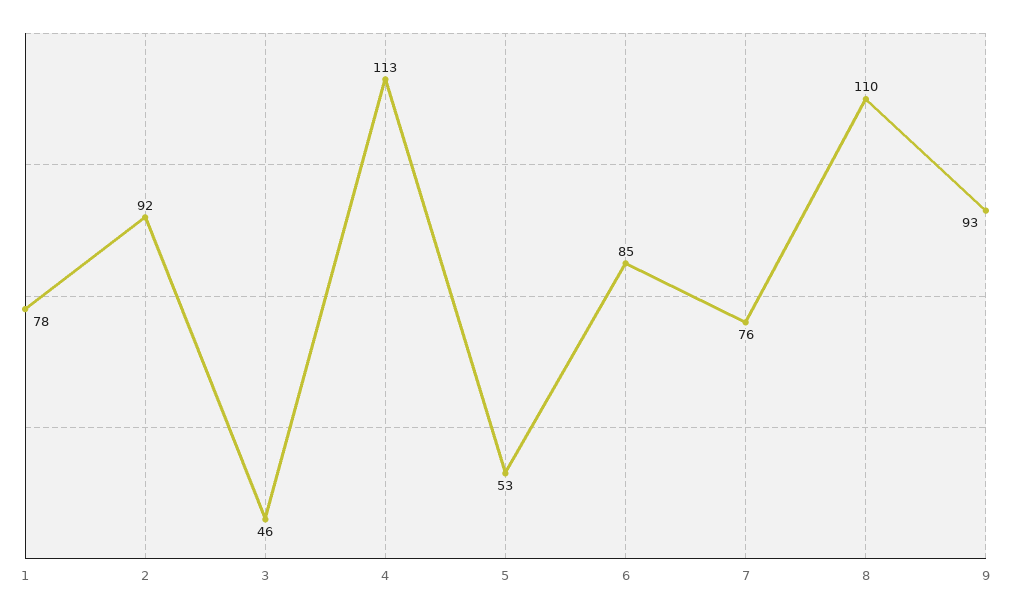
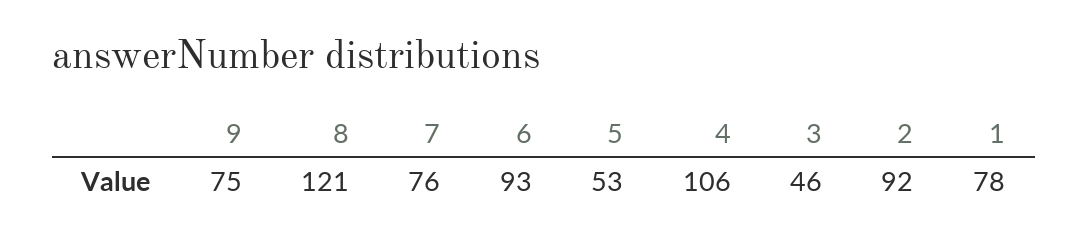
4: 113 -> 106
6: 85 -> 93
8: 110 -> 121
9: 93 -> 75

